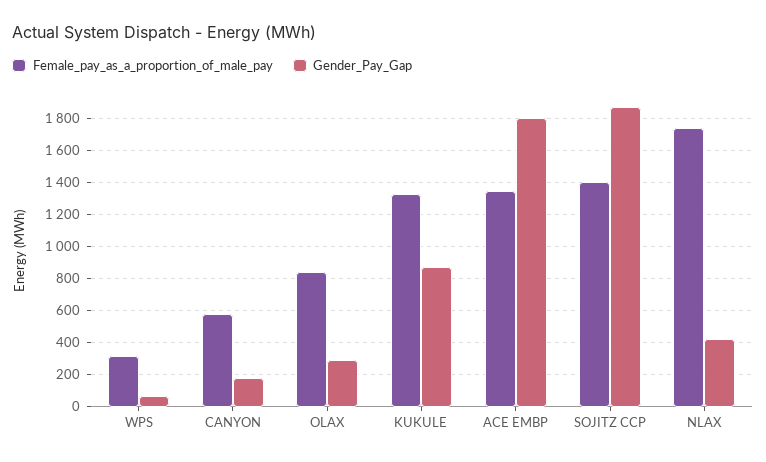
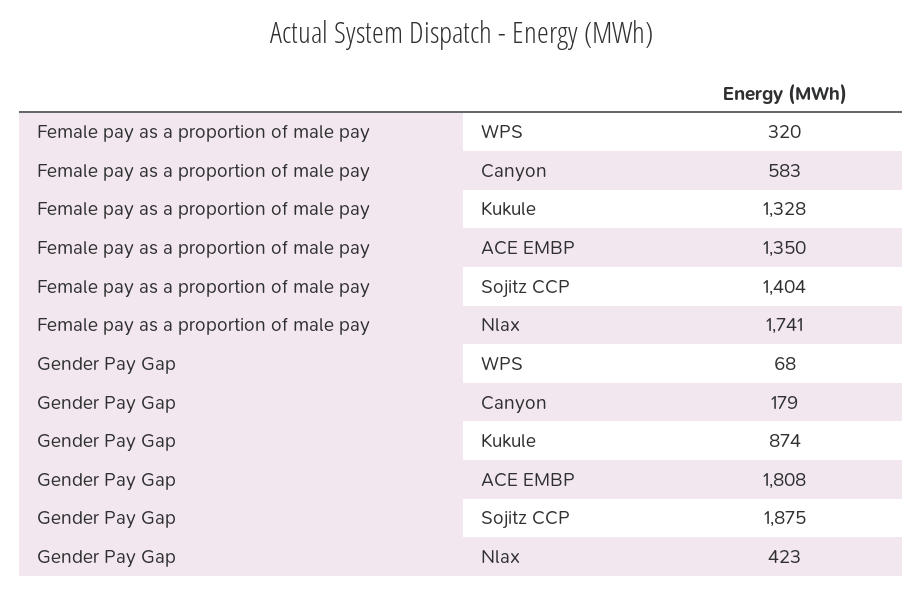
Female_pay_as_a_proportion_of_male_pay, OLAX: 850 -> none
Gender_Pay_Gap, OLAX: 300 -> none

